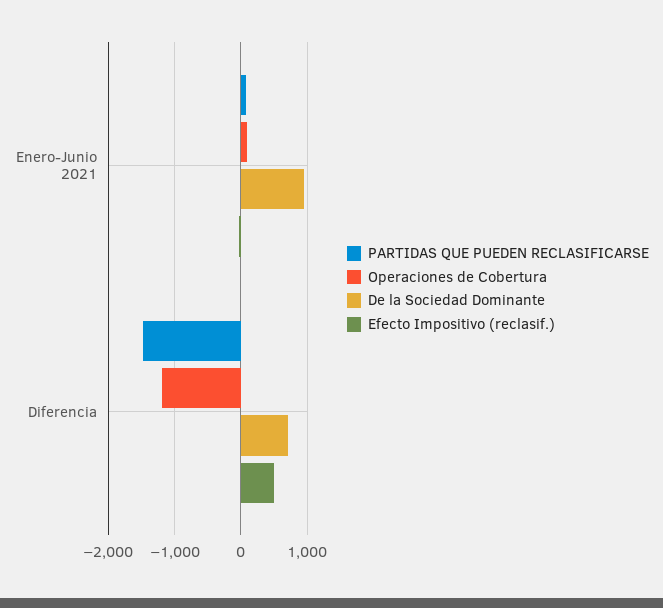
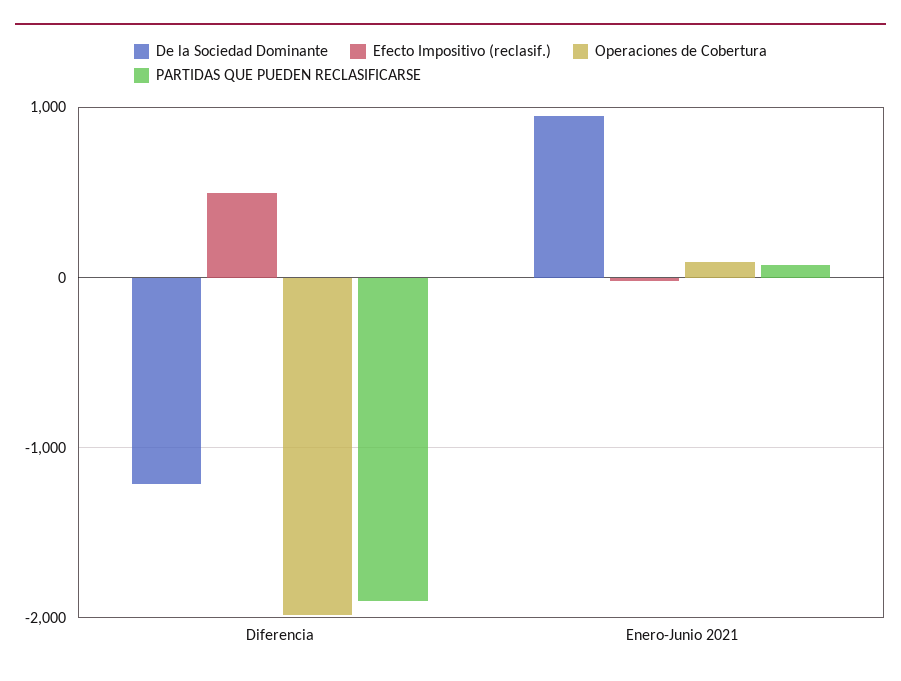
PARTIDAS QUE PUEDEN RECLASIFICARSE, Diferencia: -1500 -> -1900
Operaciones de Cobertura, Diferencia: -1200 -> -2000
De la Sociedad Dominante, Diferencia: 700 -> -1200

